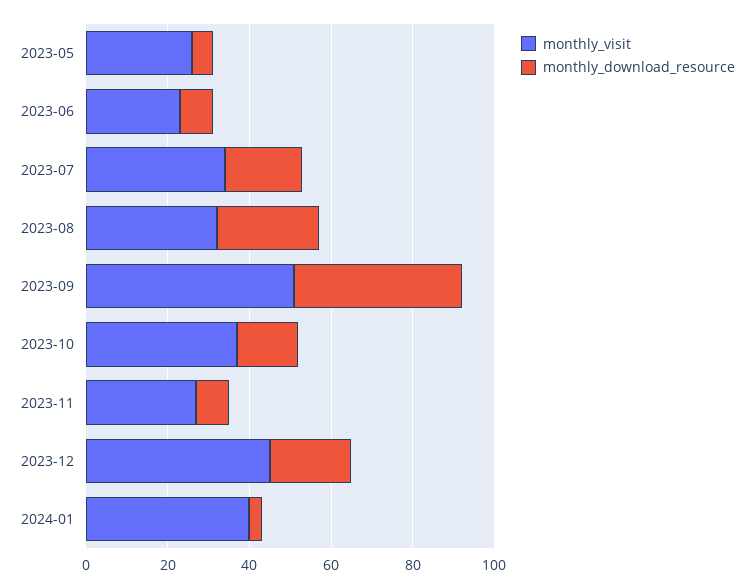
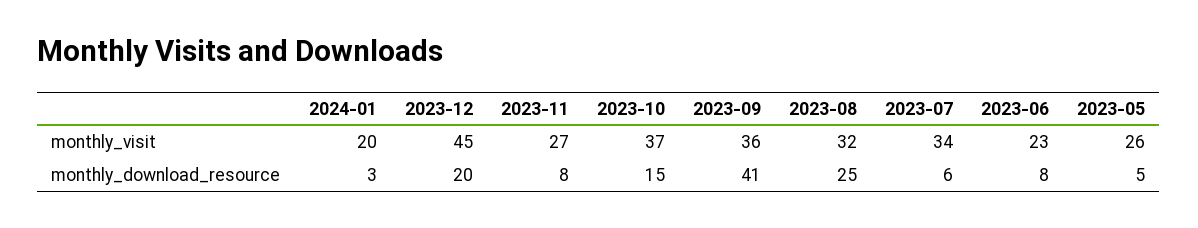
monthly_download_resource, 2023-07: 20 -> 6
monthly_visit, 2023-09: 50 -> 36
monthly_visit, 2024-01: 40 -> 20

